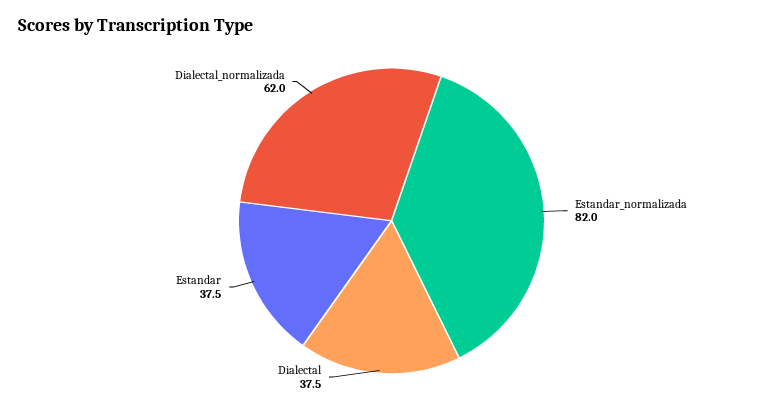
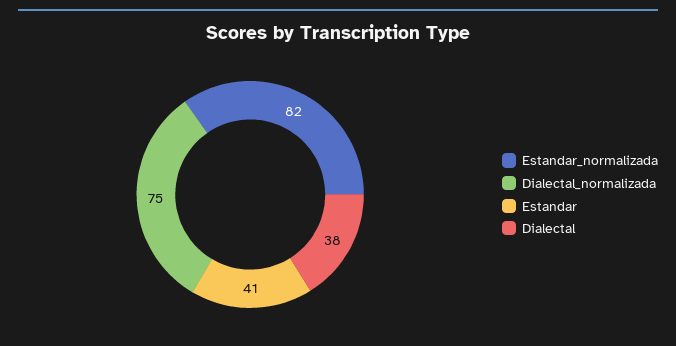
Estandar: 37.5 -> 41
Dialectal_normalizada: 62 -> 75

